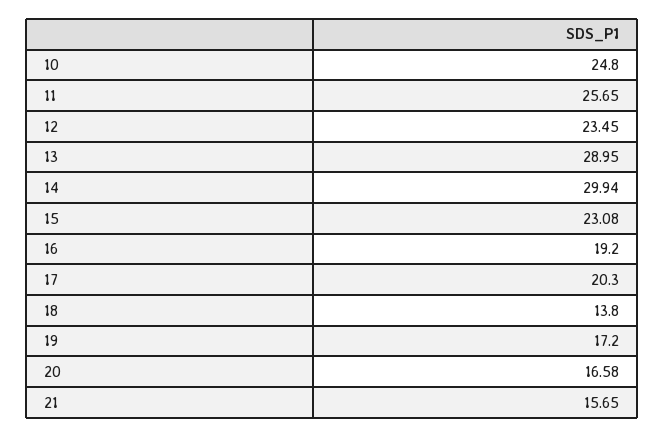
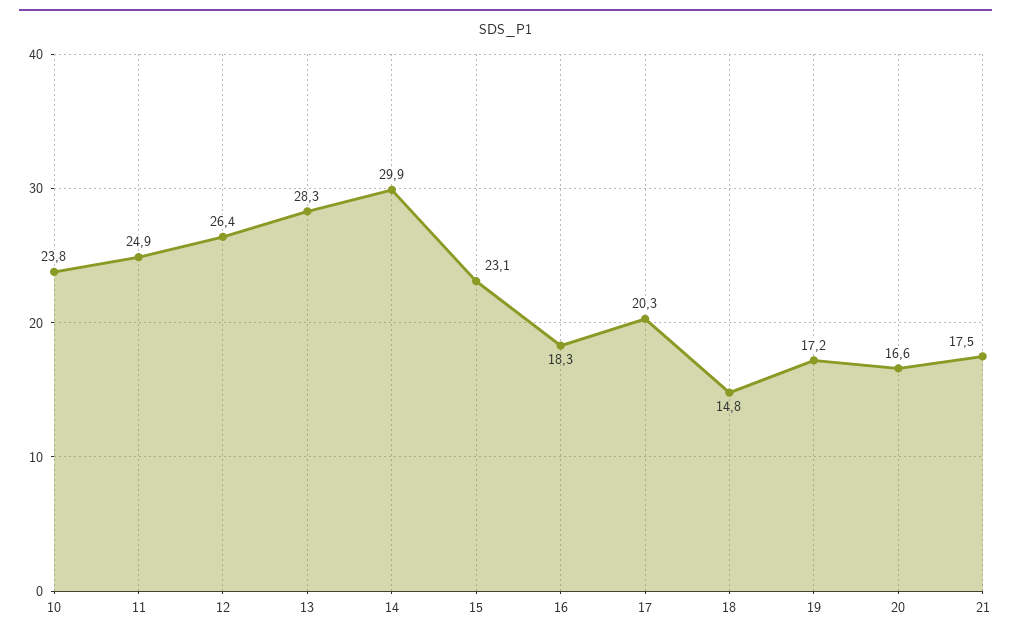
10: 24.8 -> 23.8
11: 25.65 -> 24.9
12: 23.45 -> 26.4
13: 28.95 -> 28.3
16: 19.2 -> 18.3
18: 13.8 -> 14.8
21: 15.65 -> 17.5

